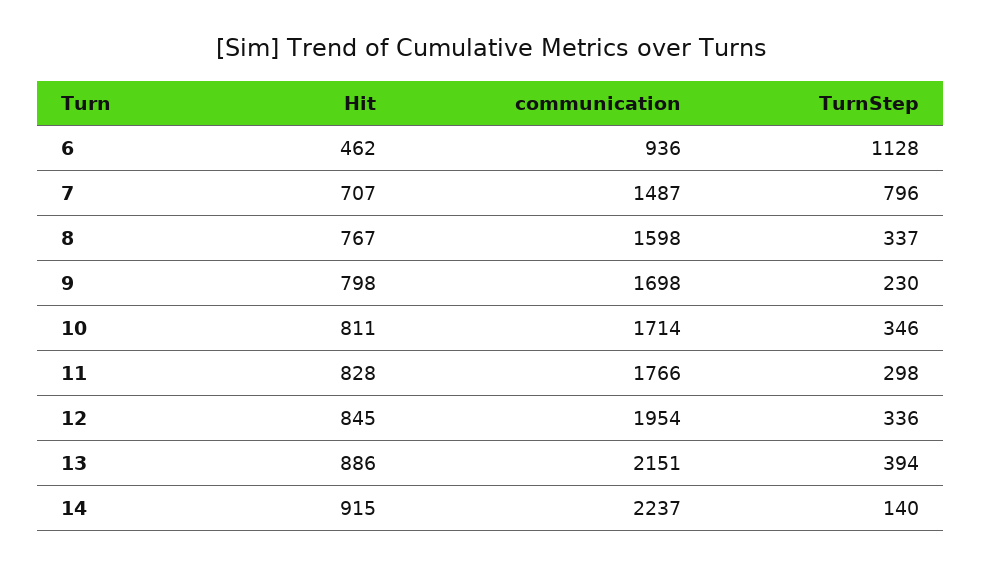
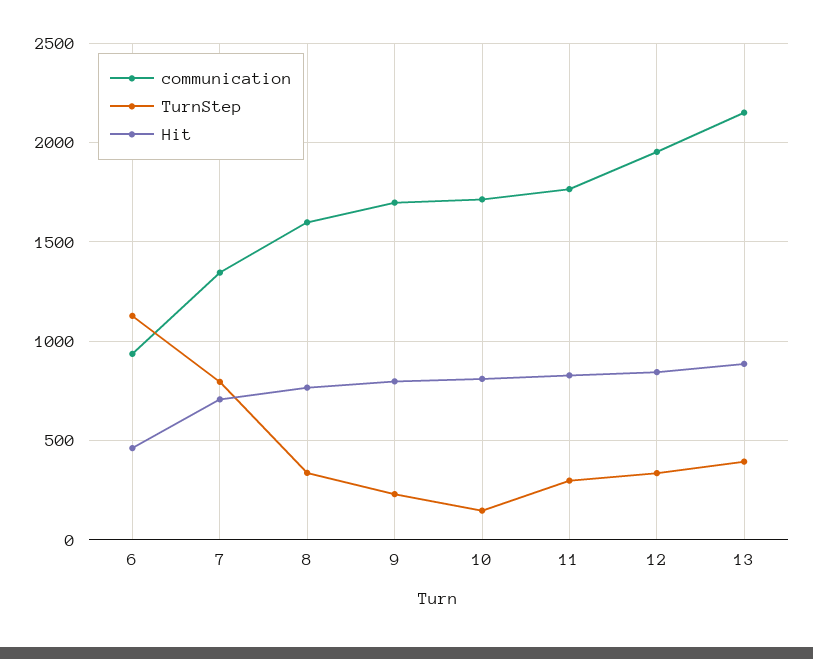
communication, 7: 1487 -> 1350
TurnStep, 10: 346 -> 150
Hit, 14: 915 -> none
communication, 14: 2237 -> none
TurnStep, 14: 140 -> none

